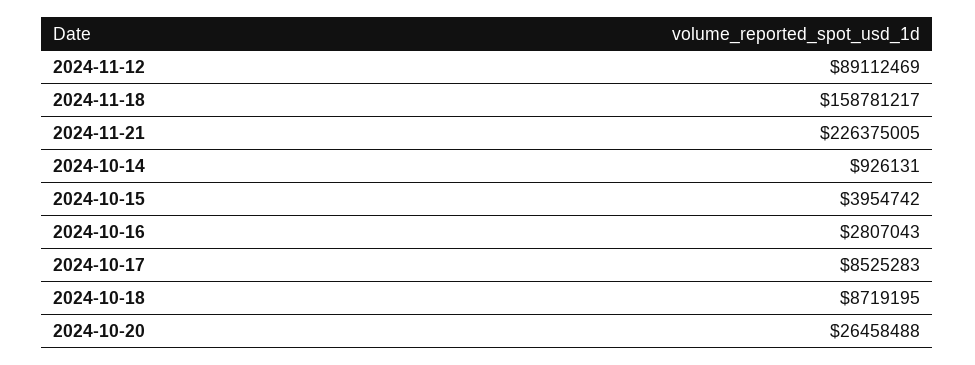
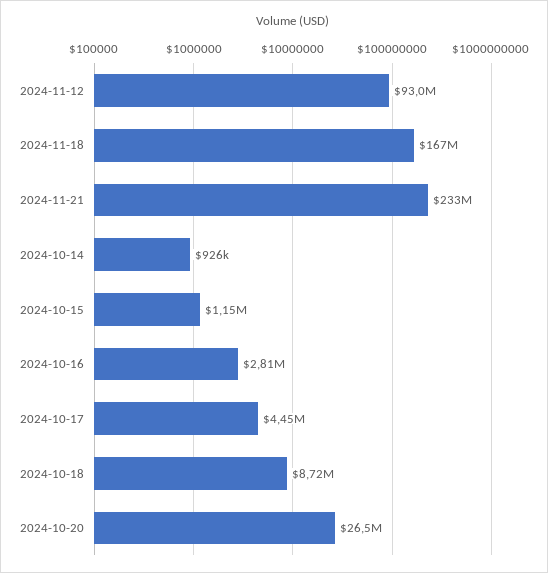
2024-11-12: 89112469 -> 93000000
2024-11-18: 158781217 -> 167000000
2024-11-21: 226375005 -> 233000000
2024-10-15: 3954742 -> 1150000
2024-10-17: 8525283 -> 4450000

